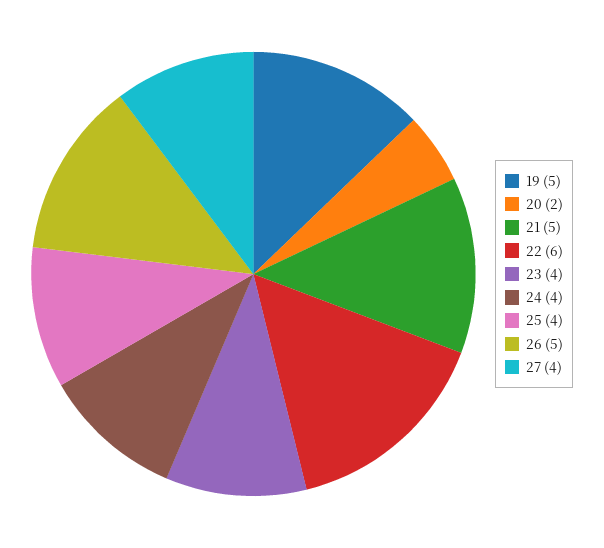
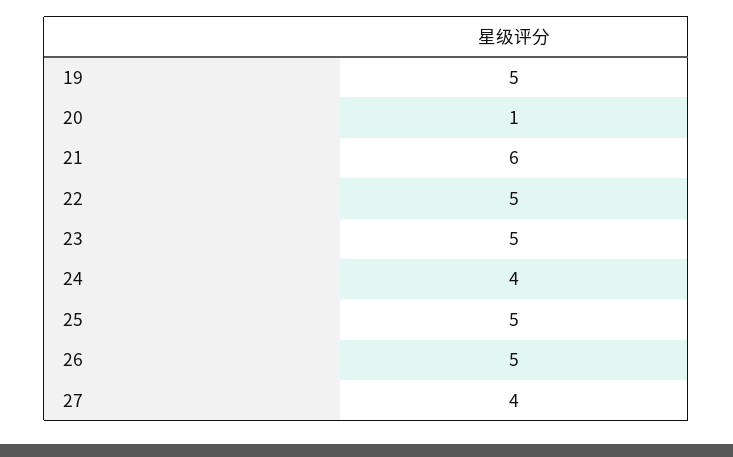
20: 2 -> 1
21: 5 -> 6
22: 6 -> 5
23: 4 -> 5
25: 4 -> 5

